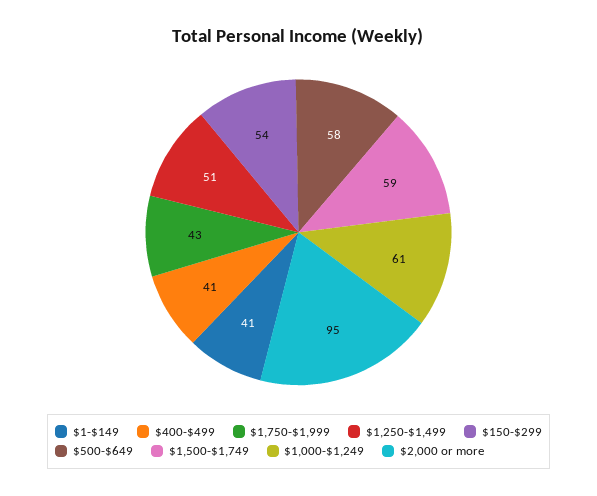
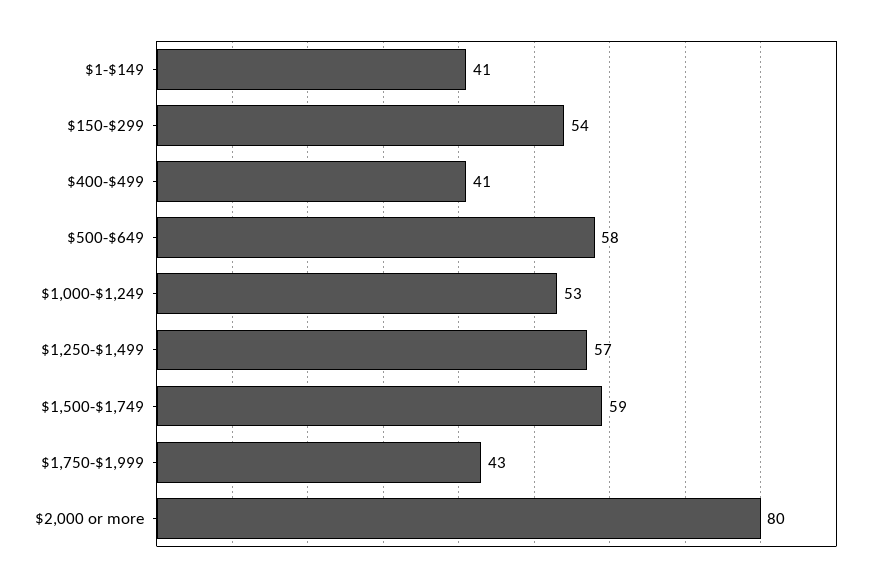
$1,250-$1,499: 51 -> 57
$1,000-$1,249: 61 -> 53
$2,000 or more: 95 -> 80

